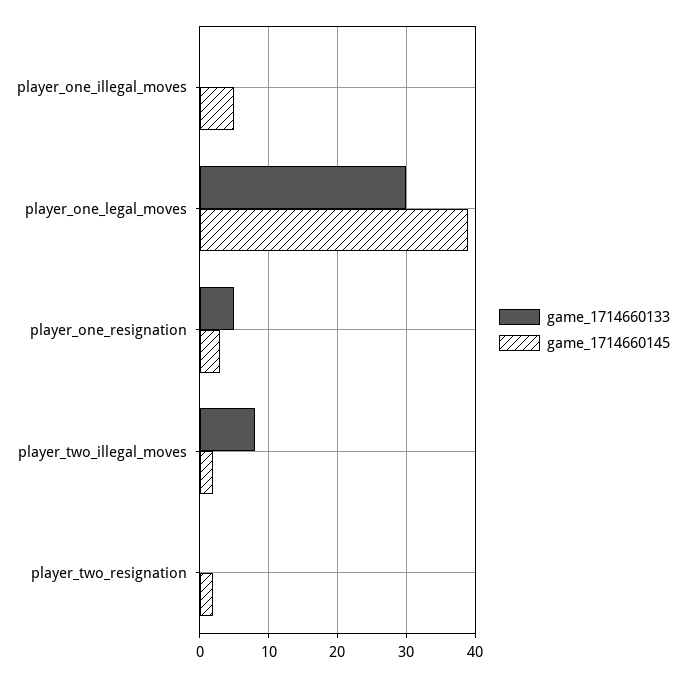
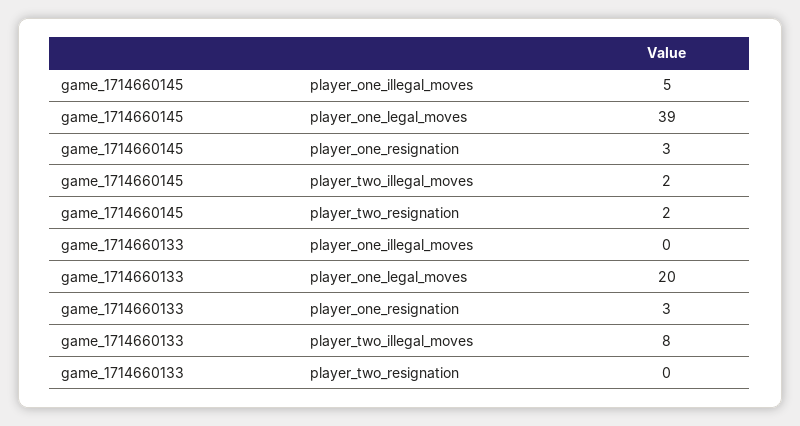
game_1714660133, player_one_legal_moves: 30 -> 20
game_1714660133, player_one_resignation: 5 -> 3

